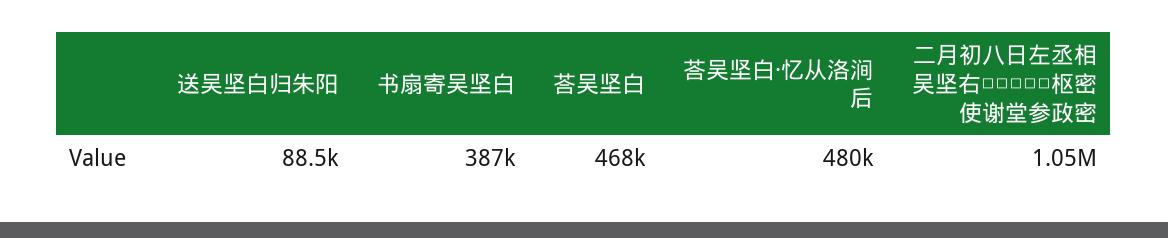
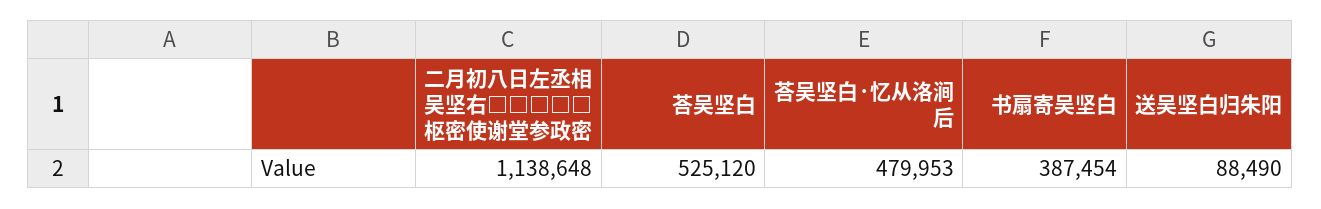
荅吴坚白: 468000 -> 525120
二月初八日左丞相吴坚右□□□□□枢密使谢堂参政密: 1050000 -> 1138648

